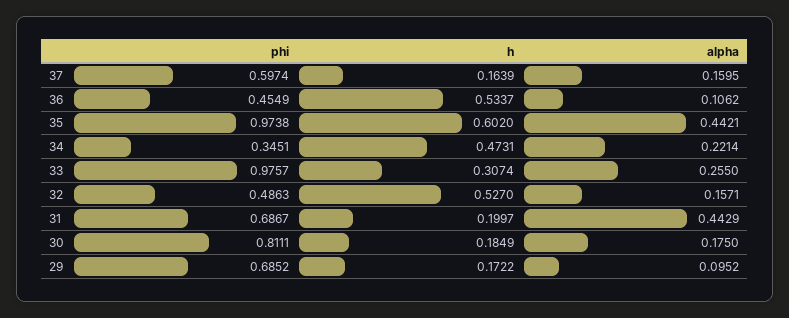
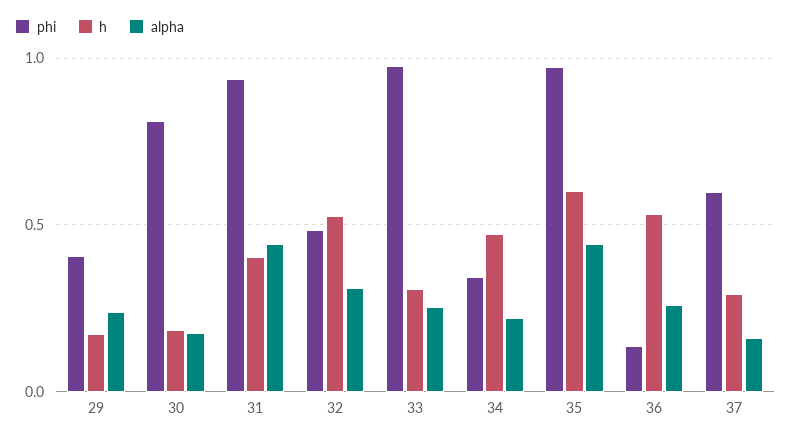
h, 37: 0.1639 -> 0.3
phi, 36: 0.4549 -> 0.15
alpha, 36: 0.1062 -> 0.25
alpha, 32: 0.1571 -> 0.3
phi, 31: 0.6867 -> 0.95
h, 31: 0.1997 -> 0.4
phi, 29: 0.6852 -> 0.4
alpha, 29: 0.0952 -> 0.25

